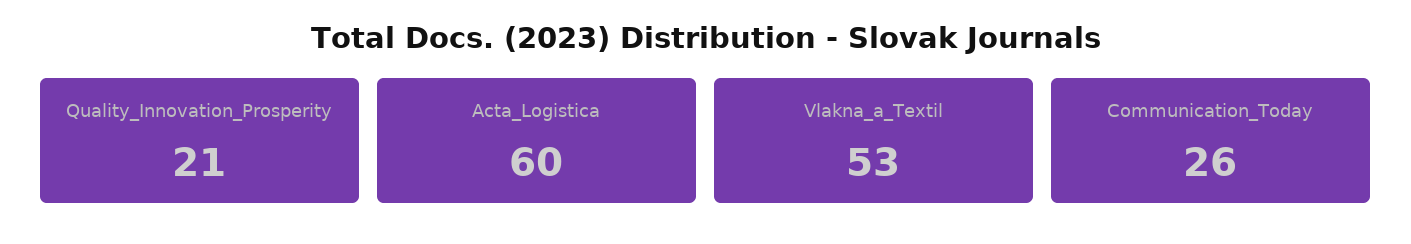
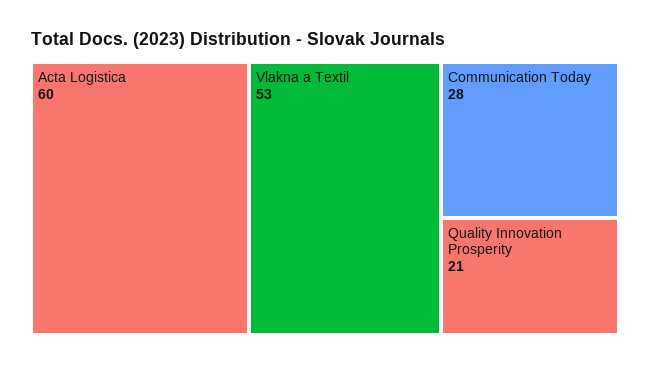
Communication_Today: 26 -> 28

